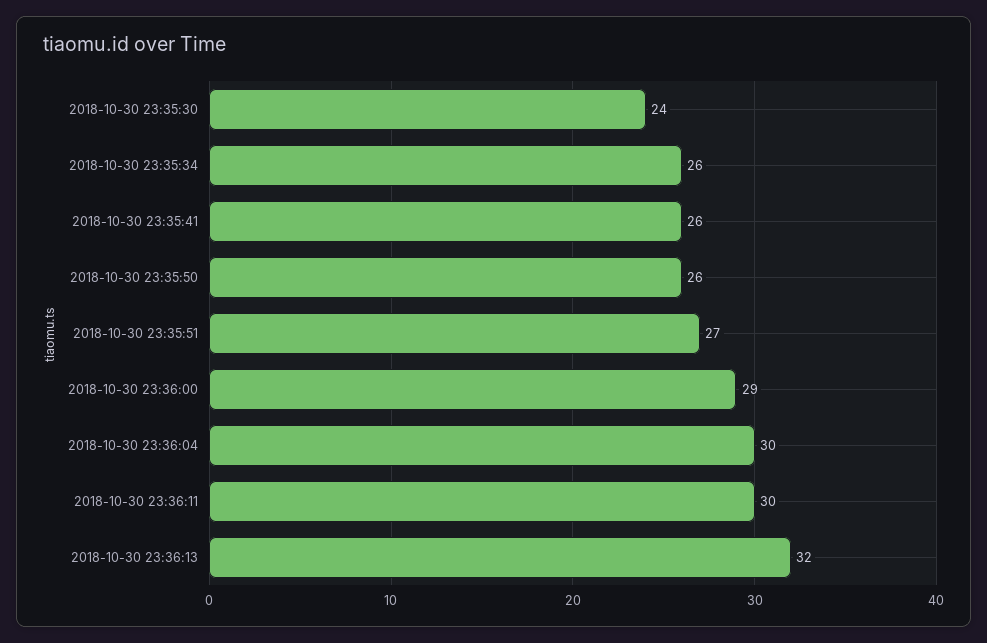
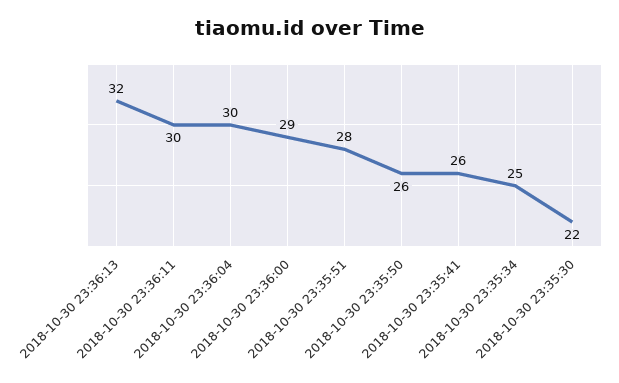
2018-10-30 23:35:30: 24 -> 22
2018-10-30 23:35:34: 26 -> 25
2018-10-30 23:35:51: 27 -> 28

